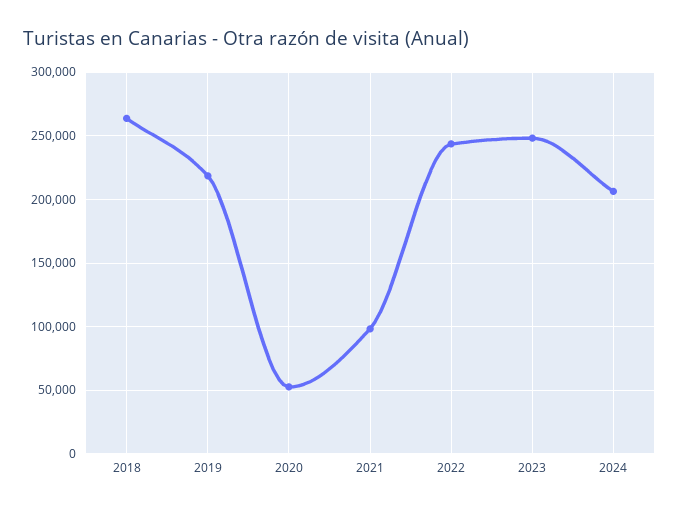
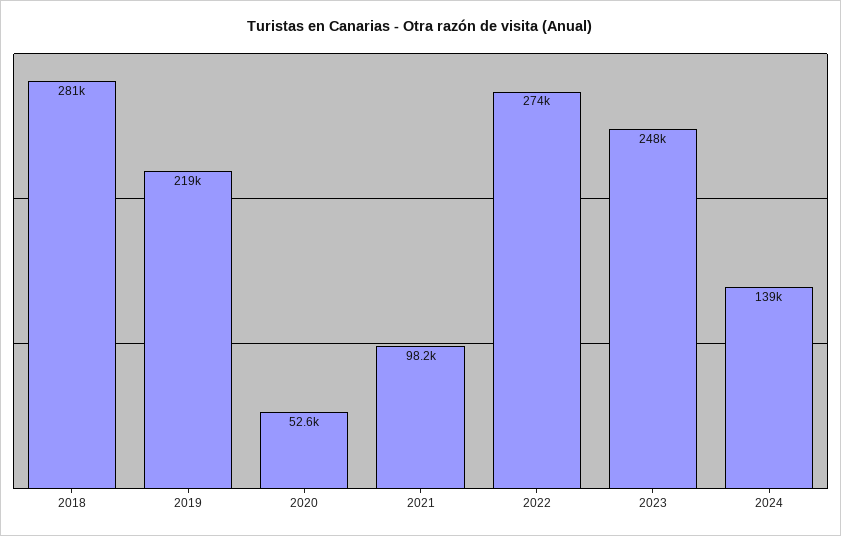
2018: 265000 -> 281000
2022: 245000 -> 274000
2024: 205000 -> 139000

